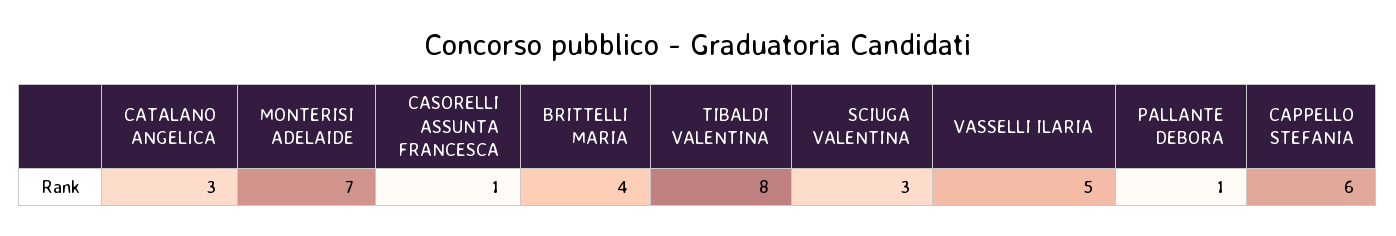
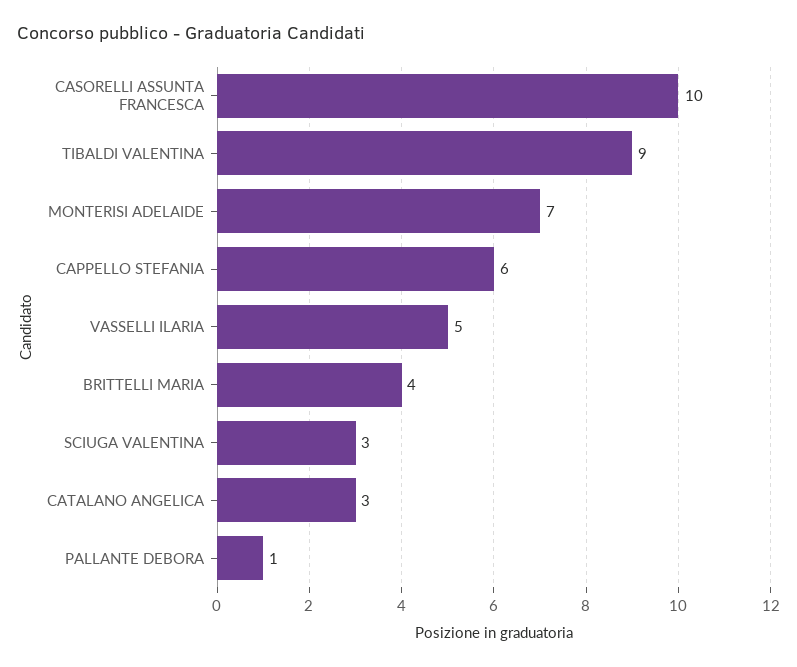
CASORELLI ASSUNTA FRANCESCA: 1 -> 10
TIBALDI VALENTINA: 8 -> 9

